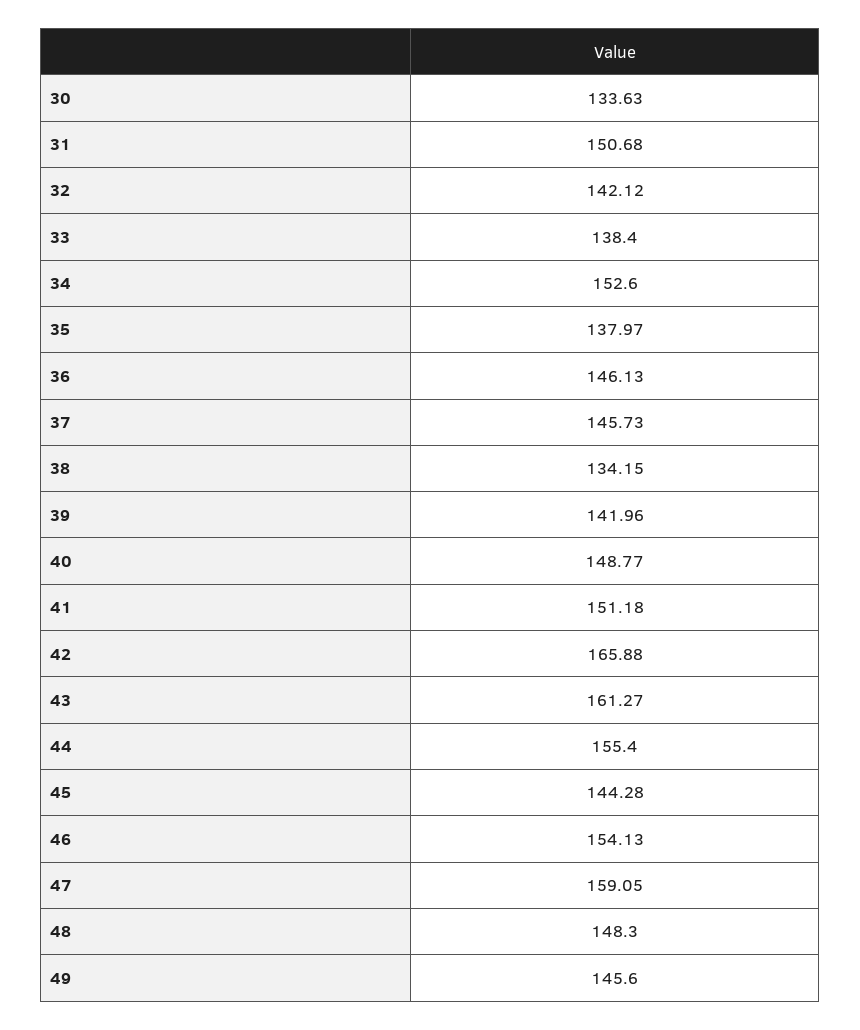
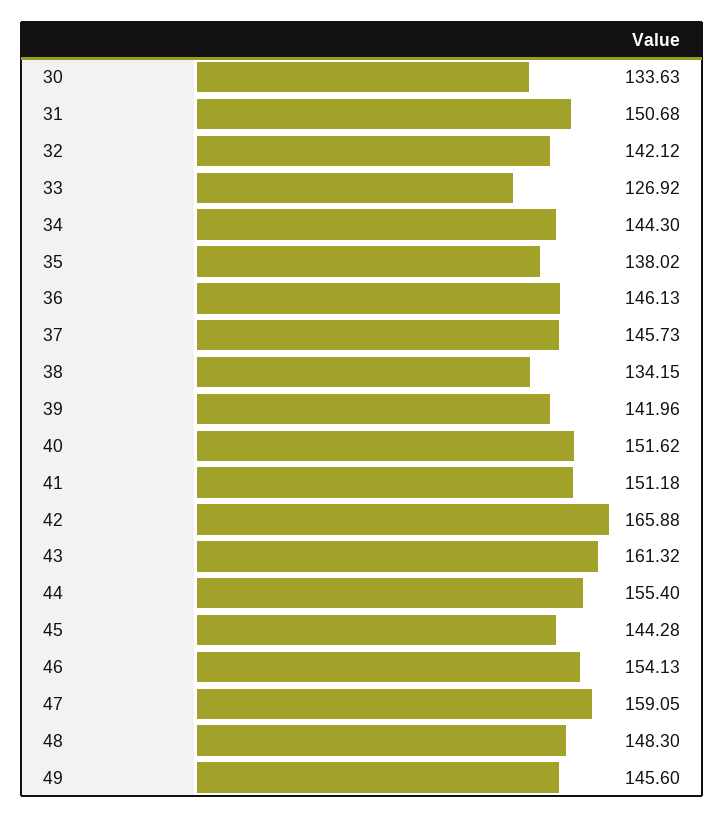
33: 138.4 -> 126.92
34: 152.6 -> 144.3
35: 137.97 -> 138.02
40: 148.77 -> 151.62
43: 161.27 -> 161.32

